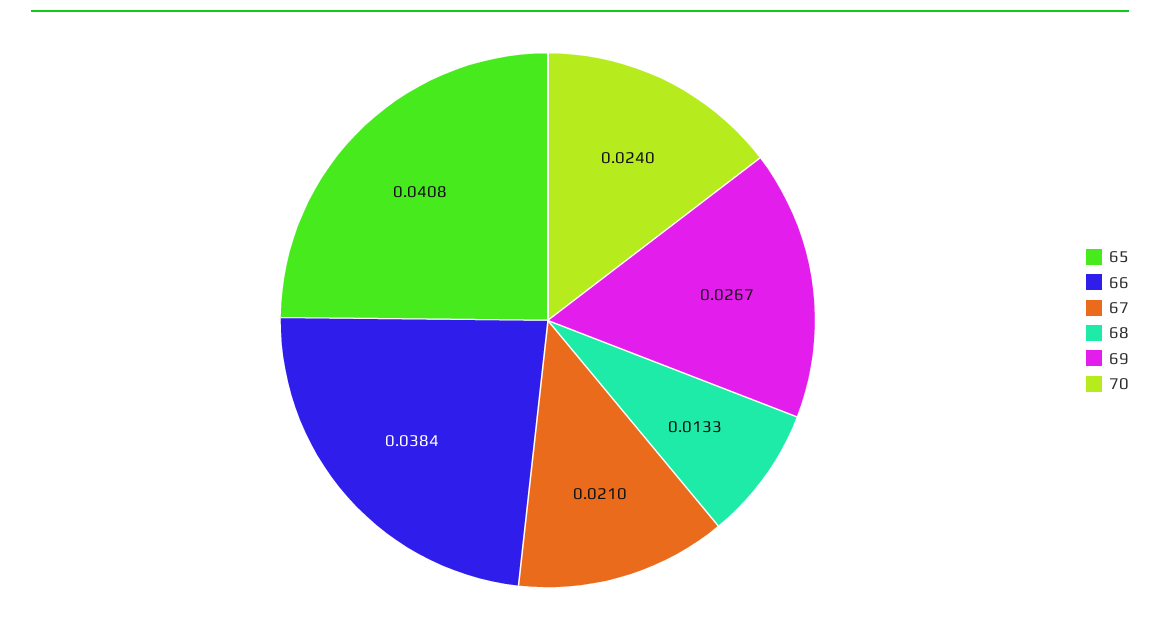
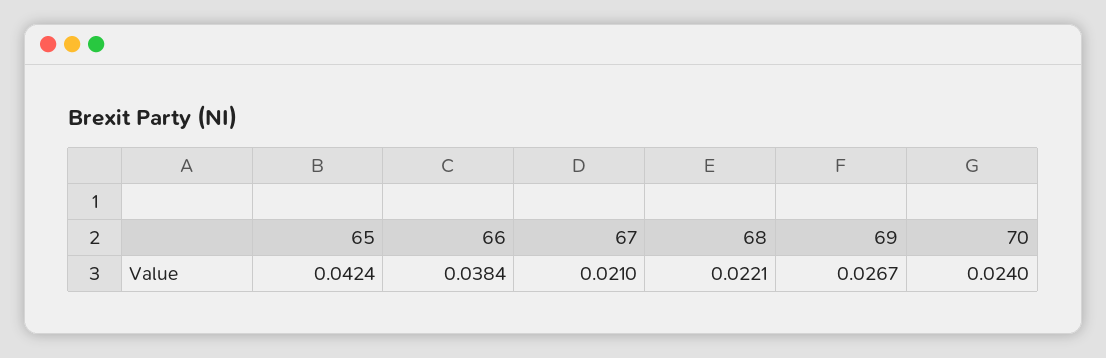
65: 0.0408 -> 0.0424
68: 0.0133 -> 0.0221

